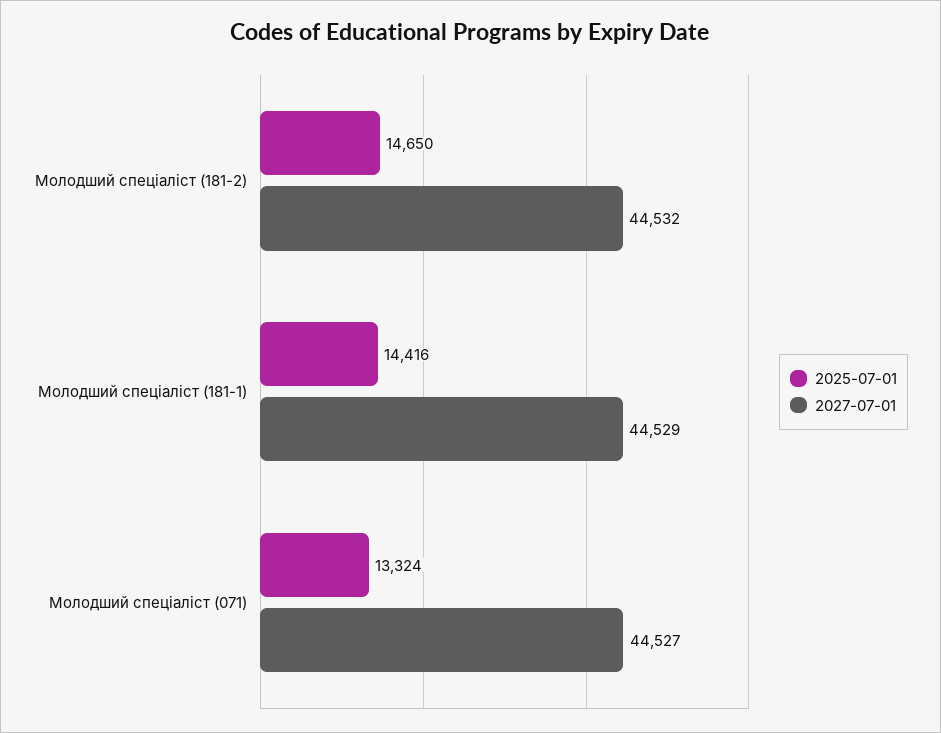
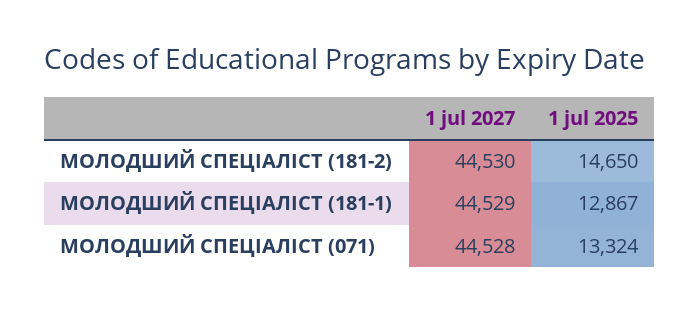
2027-07-01, Молодший спеціаліст (181-2): 44532 -> 44530
2025-07-01, Молодший спеціаліст (181-1): 14416 -> 12867
2027-07-01, Молодший спеціаліст (071): 44527 -> 44528

